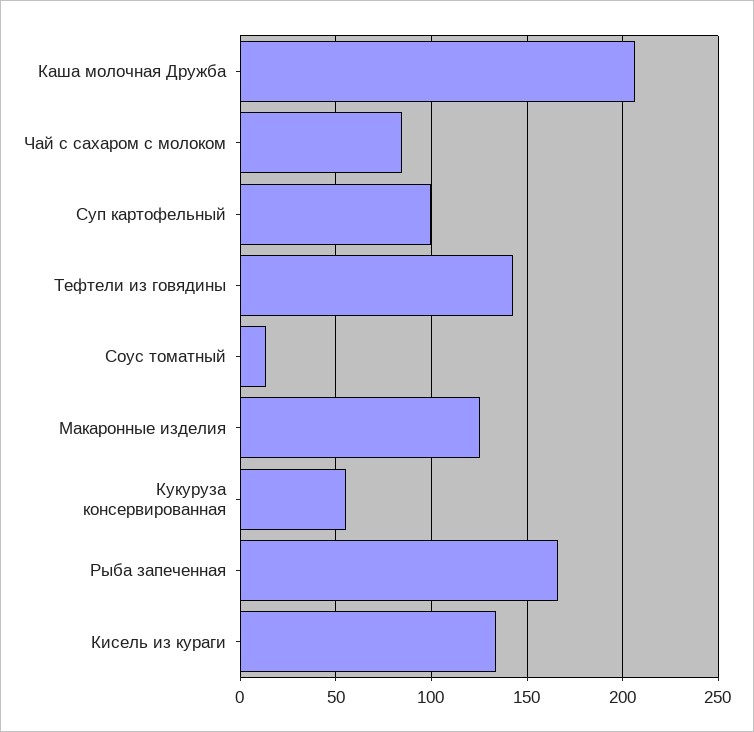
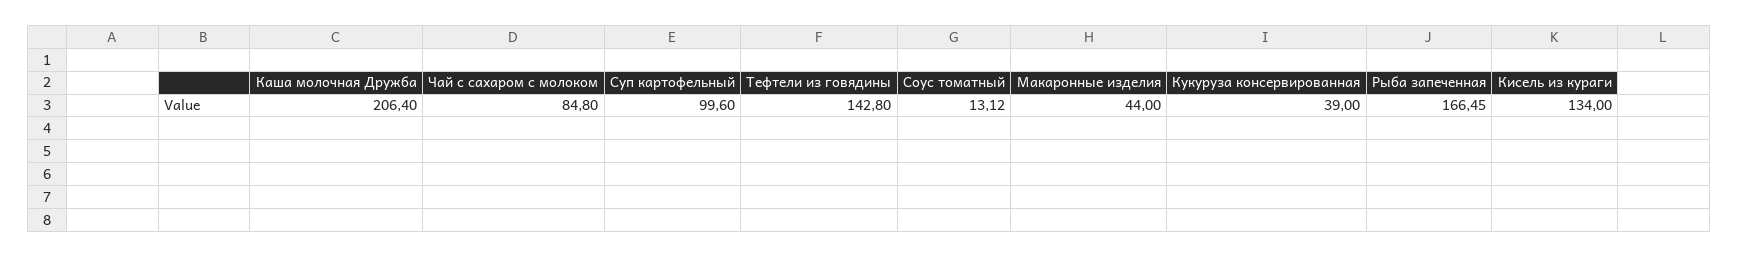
Макаронные изделия: 125 -> 44
Кукуруза консервированная: 55 -> 39

